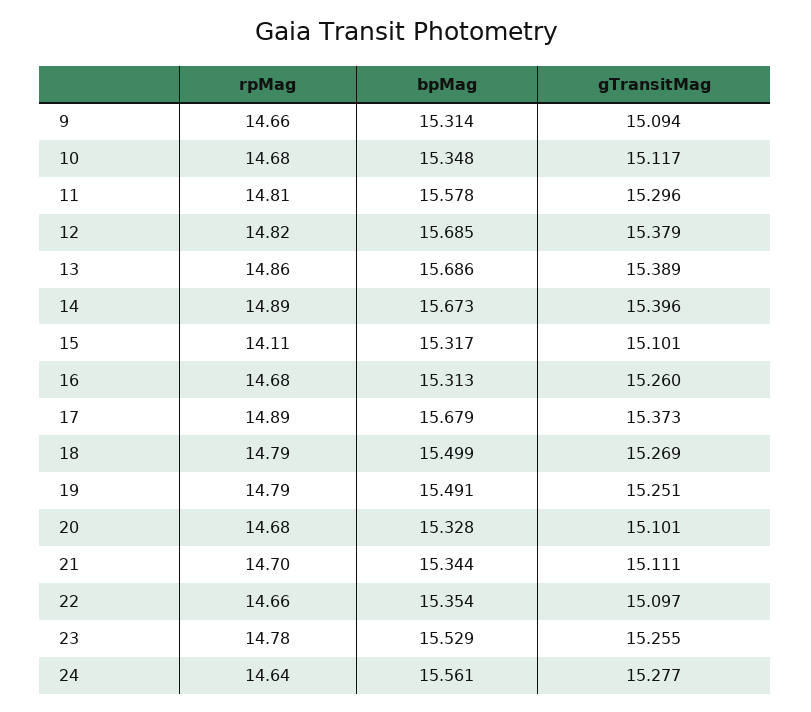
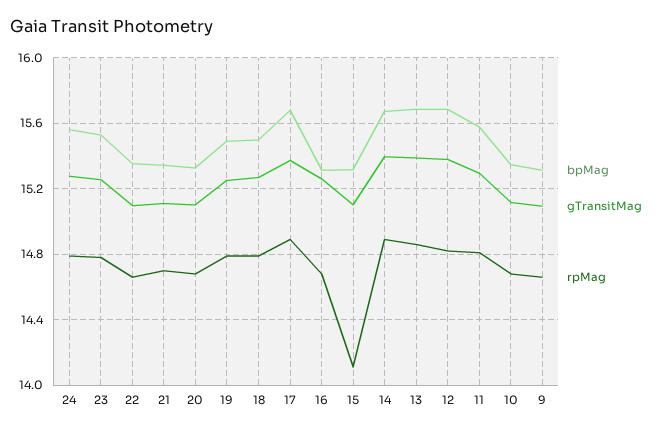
rpMag, 24: 14.64 -> 14.8

